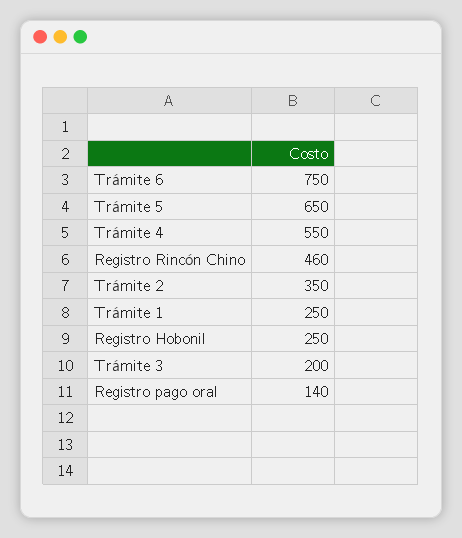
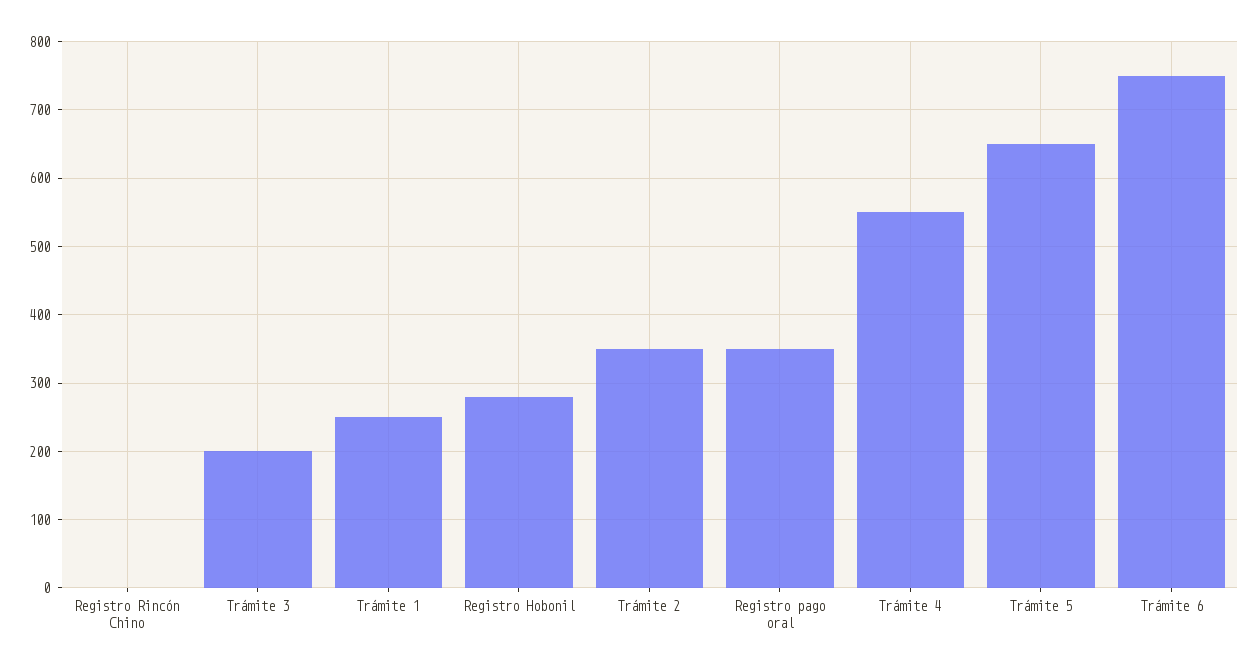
Registro Rincón Chino: 460 -> 0
Registro Hobonil: 250 -> 280
Registro pago oral: 140 -> 350

